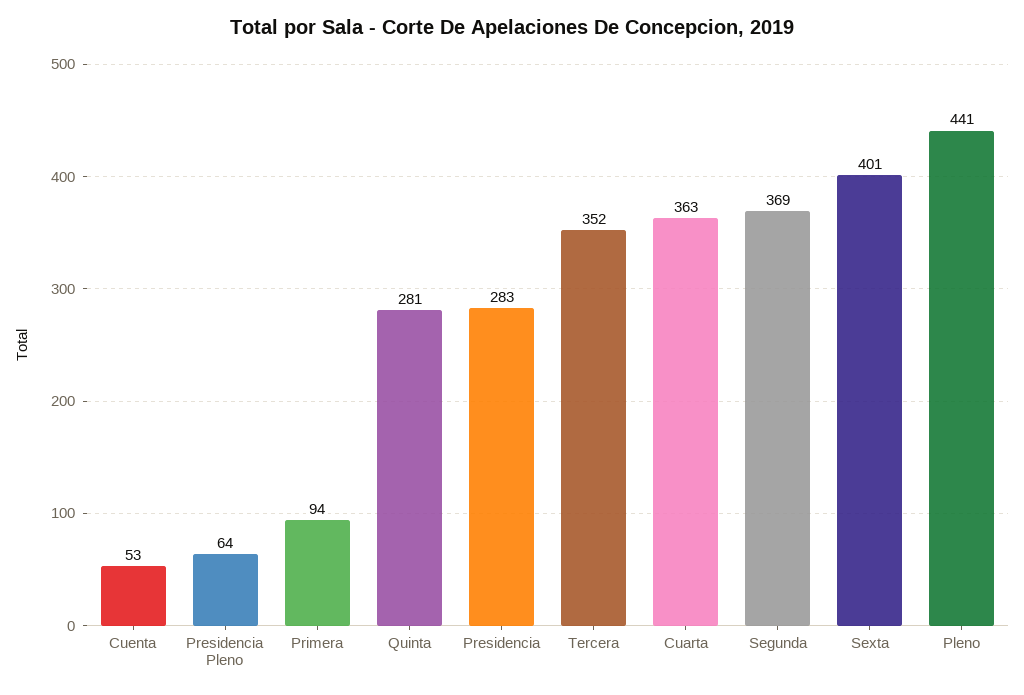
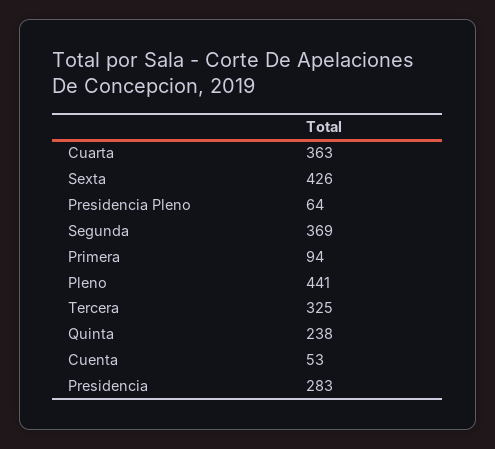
Quinta: 281 -> 238
Tercera: 352 -> 325
Sexta: 401 -> 426

